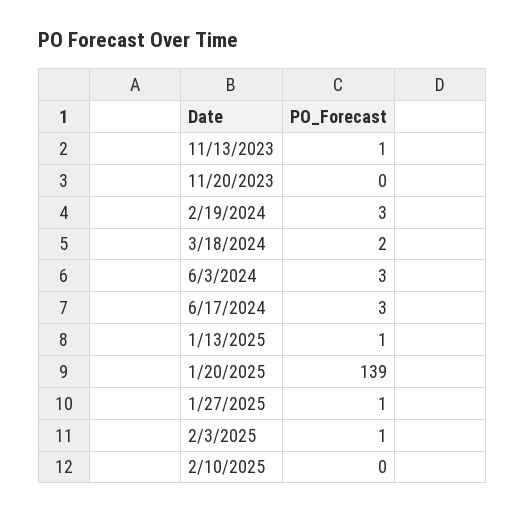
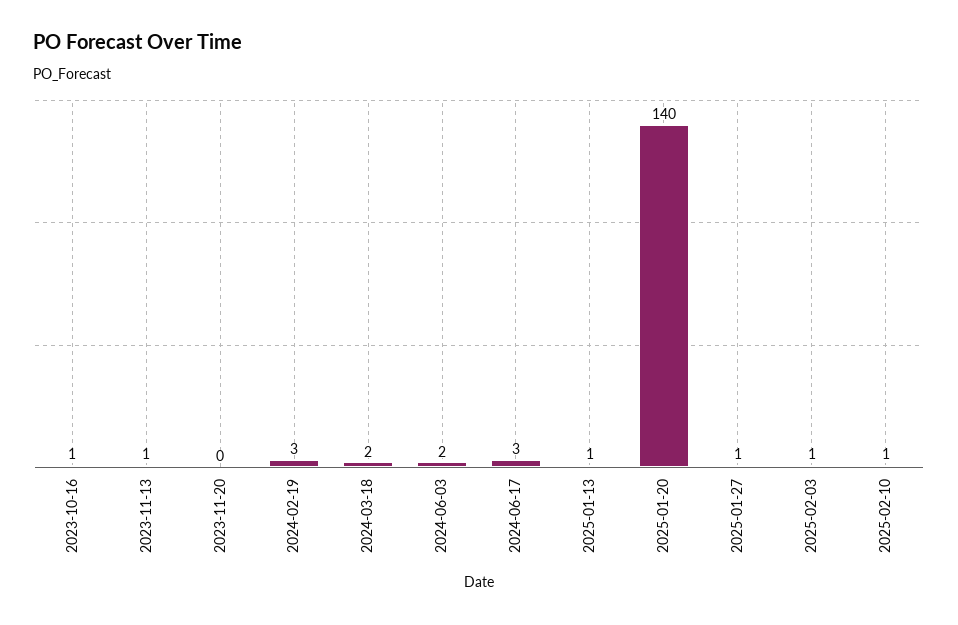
6/3/2024: 3 -> 2
1/20/2025: 139 -> 140
2/10/2025: 0 -> 1
2023-10-16: none -> 1

